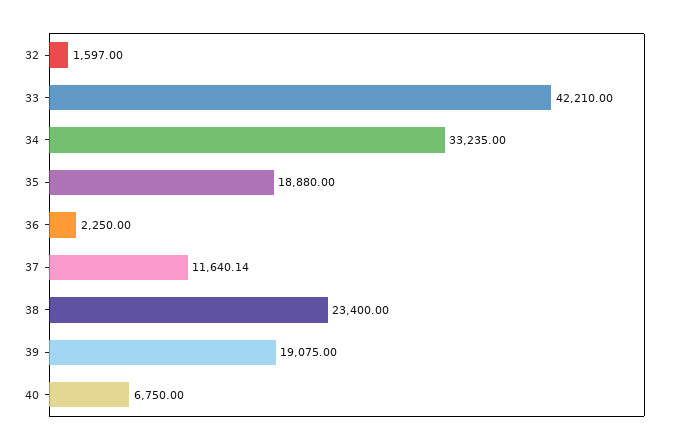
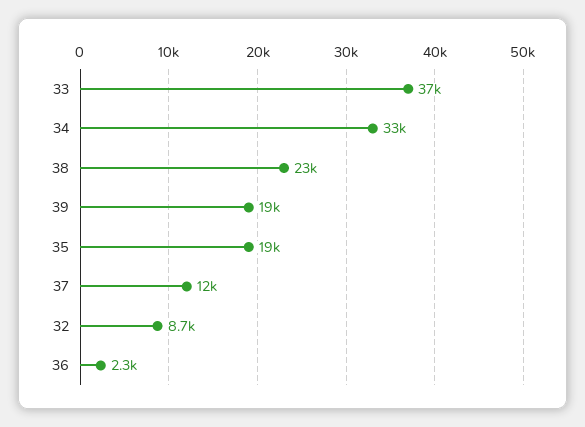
32: 1597 -> 8700
33: 42210 -> 37000
40: 6750 -> none

